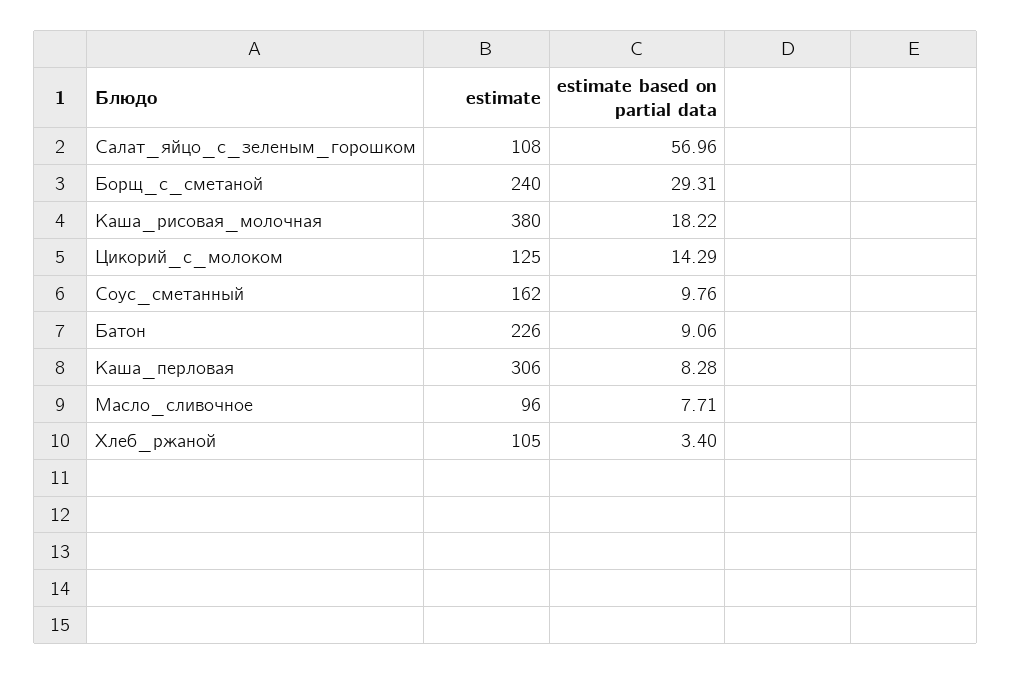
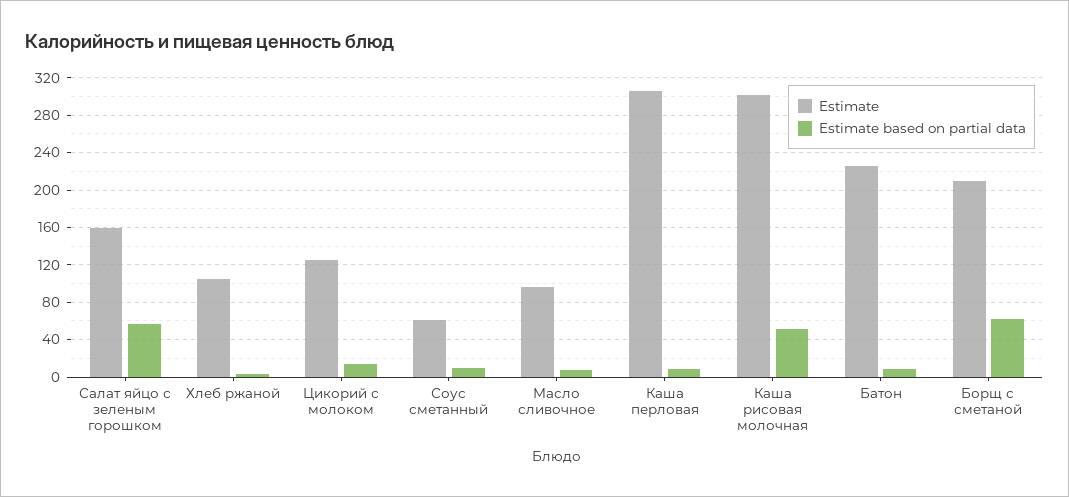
estimate, Салат_яйцо_с_зеленым_горошком: 108 -> 160
estimate, Борщ_с_сметаной: 240 -> 210
estimate based on partial data, Борщ_с_сметаной: 29.31 -> 60
estimate, Каша_рисовая_молочная: 380 -> 300
estimate based on partial data, Каша_рисовая_молочная: 18.22 -> 50
estimate, Соус_сметанный: 162 -> 60

